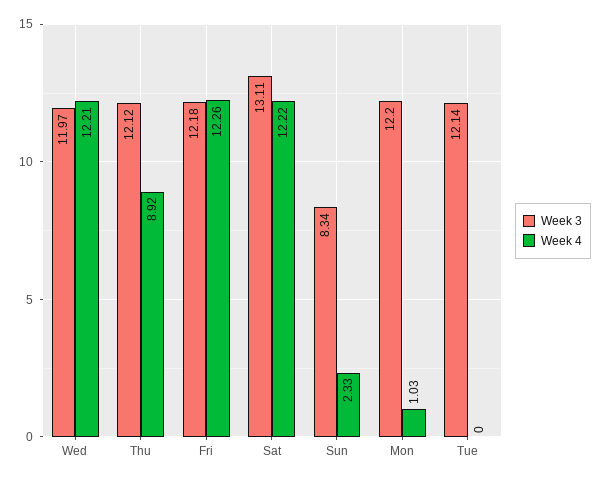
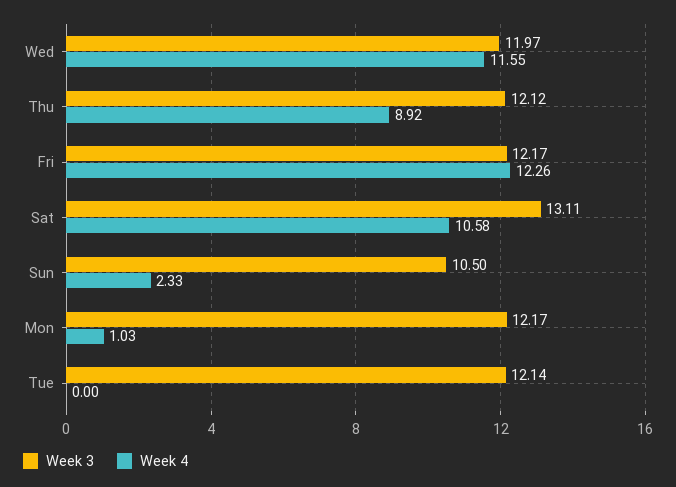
Week 4, Wed: 12.21 -> 11.55
Week 3, Fri: 12.18 -> 12.17
Week 4, Sat: 12.22 -> 10.58
Week 3, Sun: 8.34 -> 10.5
Week 3, Mon: 12.2 -> 12.17

